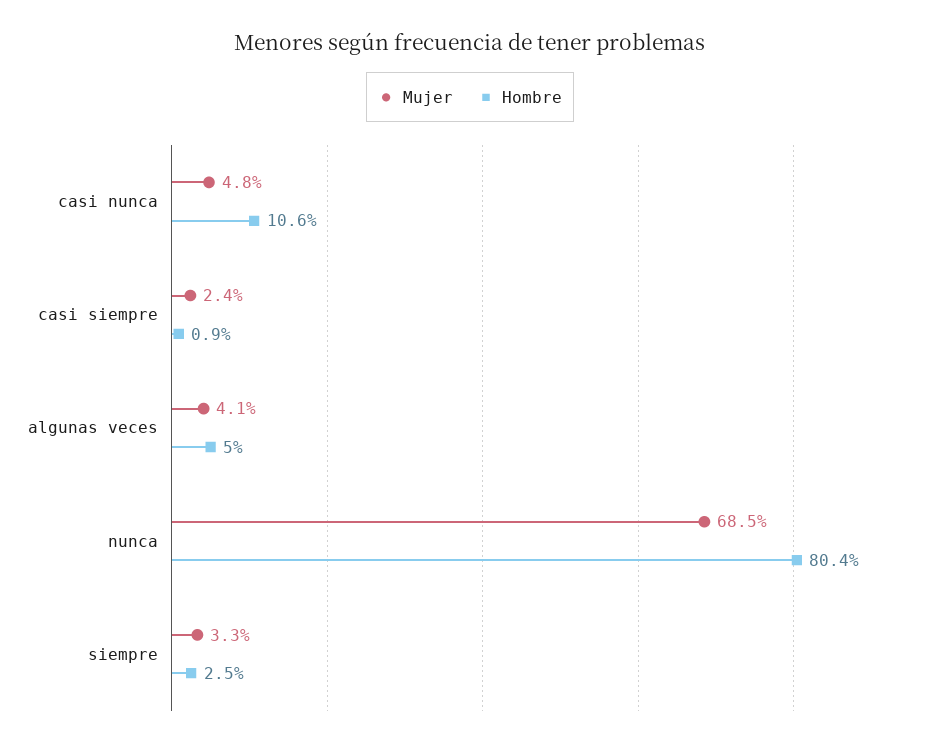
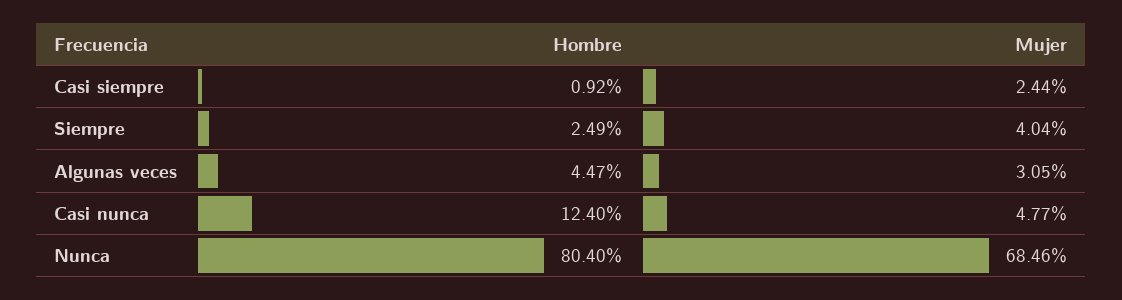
Hombre, casi nunca: 10.6 -> 12.4
Mujer, algunas veces: 4.1 -> 3.05
Hombre, algunas veces: 5 -> 4.47
Mujer, siempre: 3.3 -> 4.04

